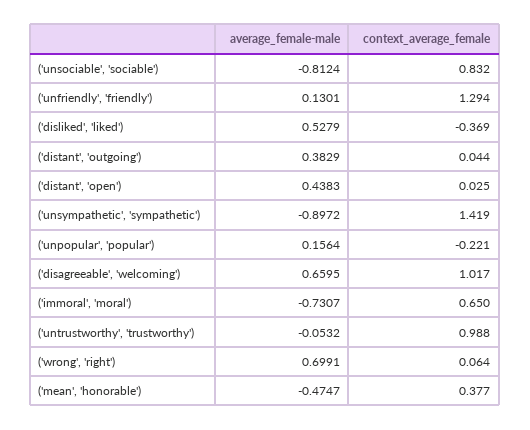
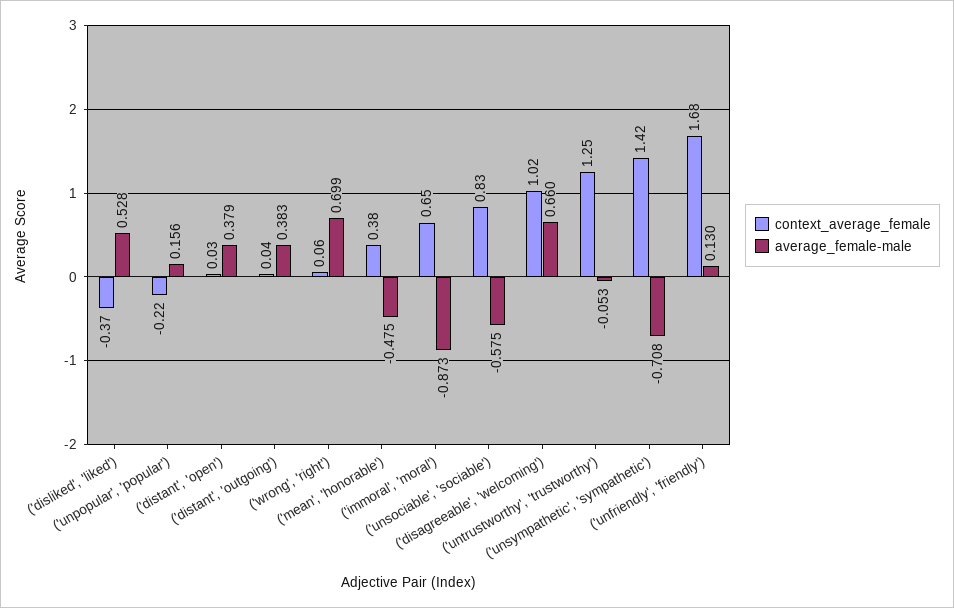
average_female-male, ('unsociable', 'sociable'): -0.8124 -> -0.575
context_average_female, ('unfriendly', 'friendly'): 1.294 -> 1.68
average_female-male, ('distant', 'open'): 0.4383 -> 0.379
average_female-male, ('unsympathetic', 'sympathetic'): -0.8972 -> -0.708
average_female-male, ('immoral', 'moral'): -0.7307 -> -0.873
context_average_female, ('untrustworthy', 'trustworthy'): 0.988 -> 1.25

